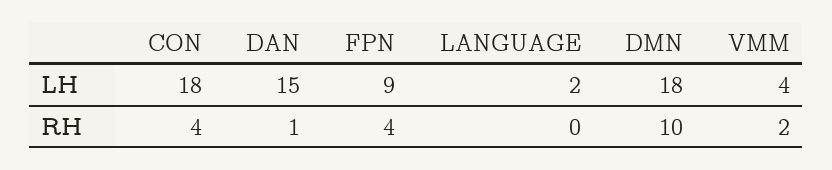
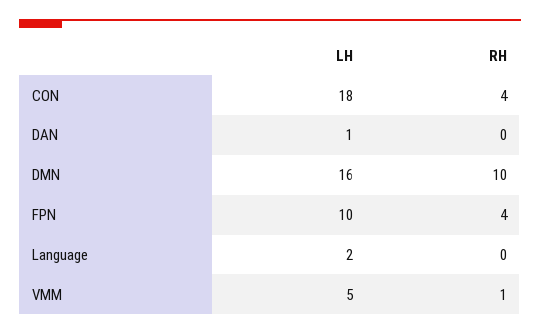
DAN, LH: 15 -> 1
FPN, LH: 9 -> 10
DMN, LH: 18 -> 16
VMM, LH: 4 -> 5
DAN, RH: 1 -> 0
VMM, RH: 2 -> 1

